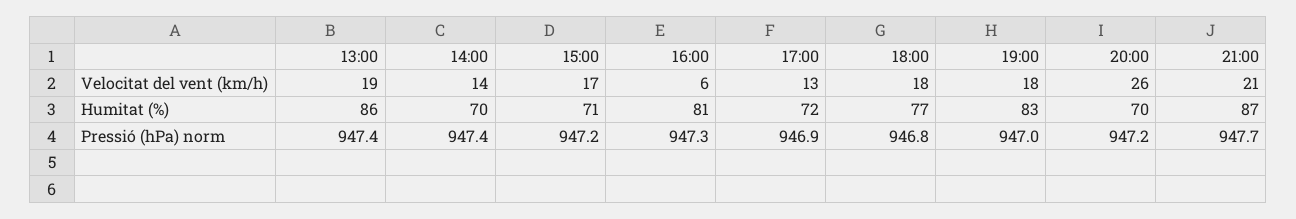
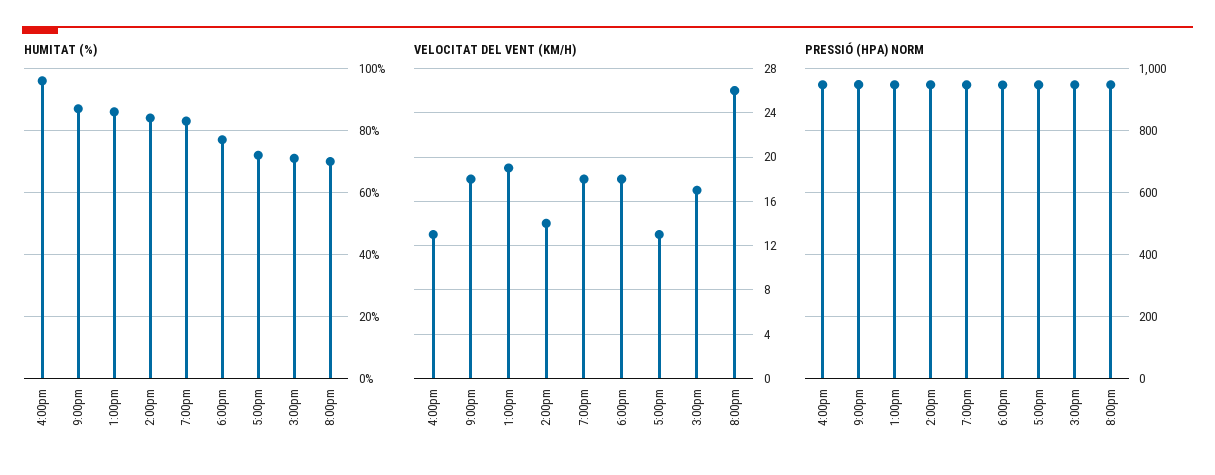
Velocitat del vent (km/h), 16:00: 6 -> 13
Velocitat del vent (km/h), 21:00: 21 -> 18
Humitat (%), 14:00: 70 -> 85
Humitat (%), 16:00: 81 -> 95

